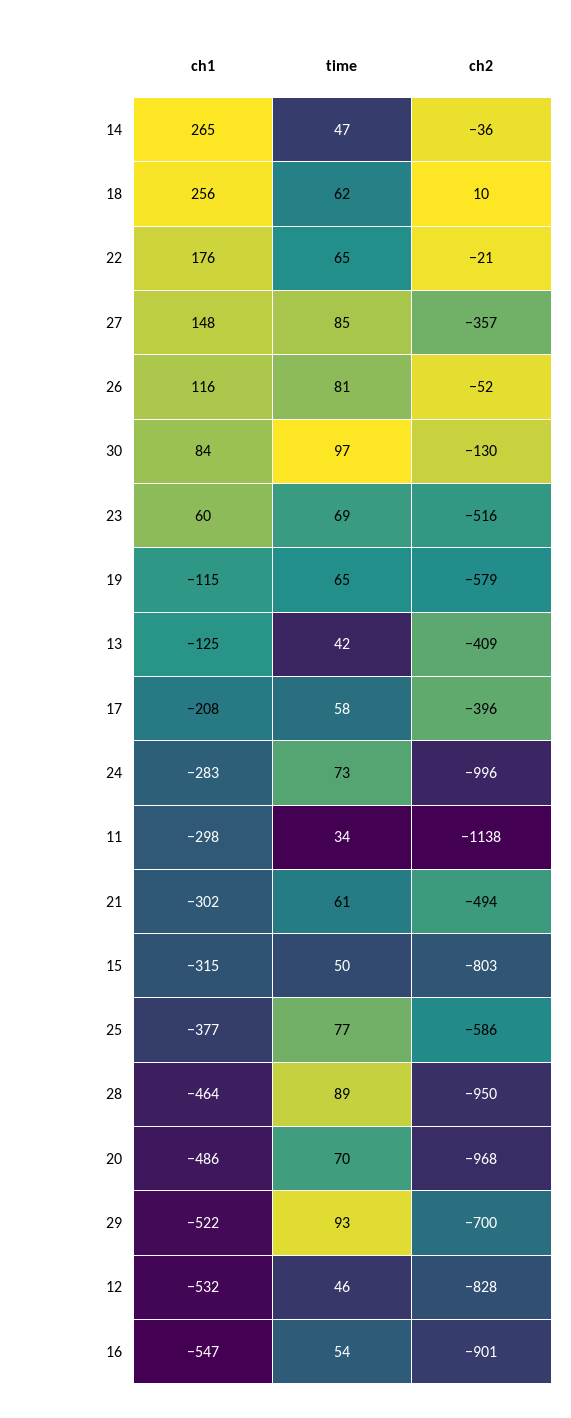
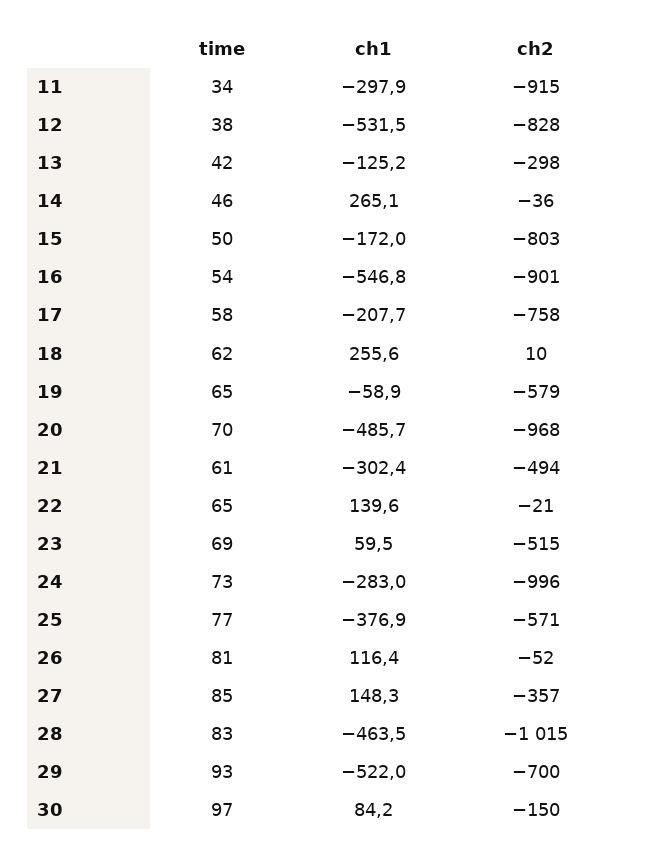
time, 14: 47 -> 46
ch1, 22: 176 -> 139.6
ch2, 30: -130 -> -150
ch2, 23: -516 -> -515
ch1, 19: -115 -> -58.9
ch2, 13: -409 -> -298
ch2, 17: -396 -> -758
ch2, 11: -1138 -> -915
ch1, 15: -315 -> -172
ch2, 25: -586 -> -571
time, 28: 89 -> 83
ch2, 28: -950 -> -1015
time, 12: 46 -> 38

